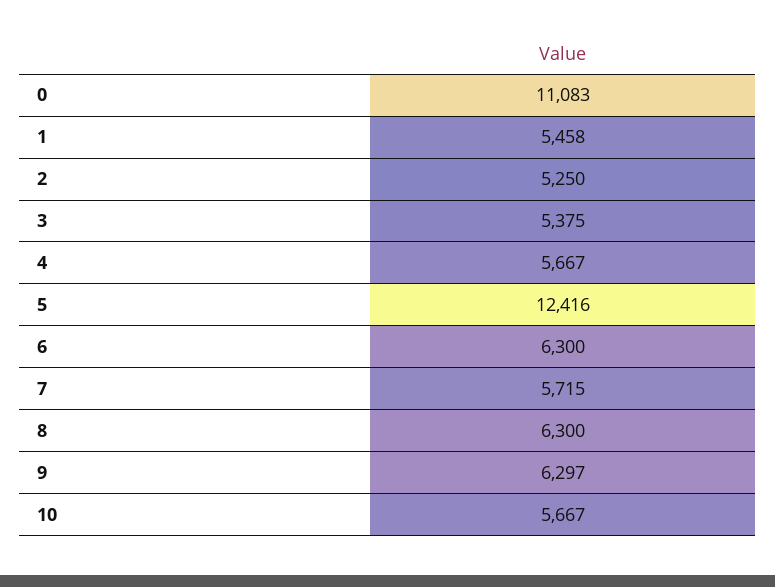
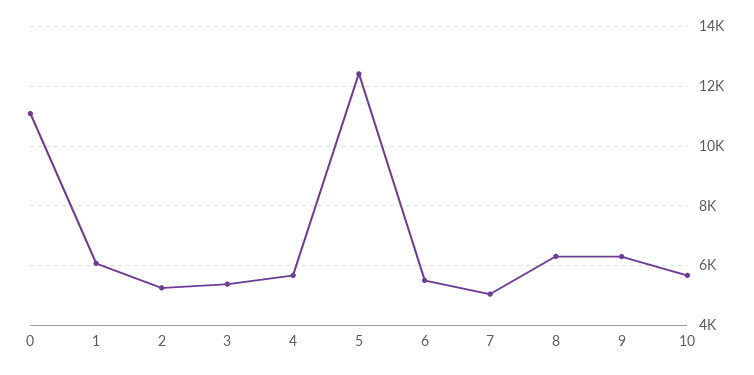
1: 5458 -> 6000
6: 6300 -> 5500
7: 5715 -> 5000

